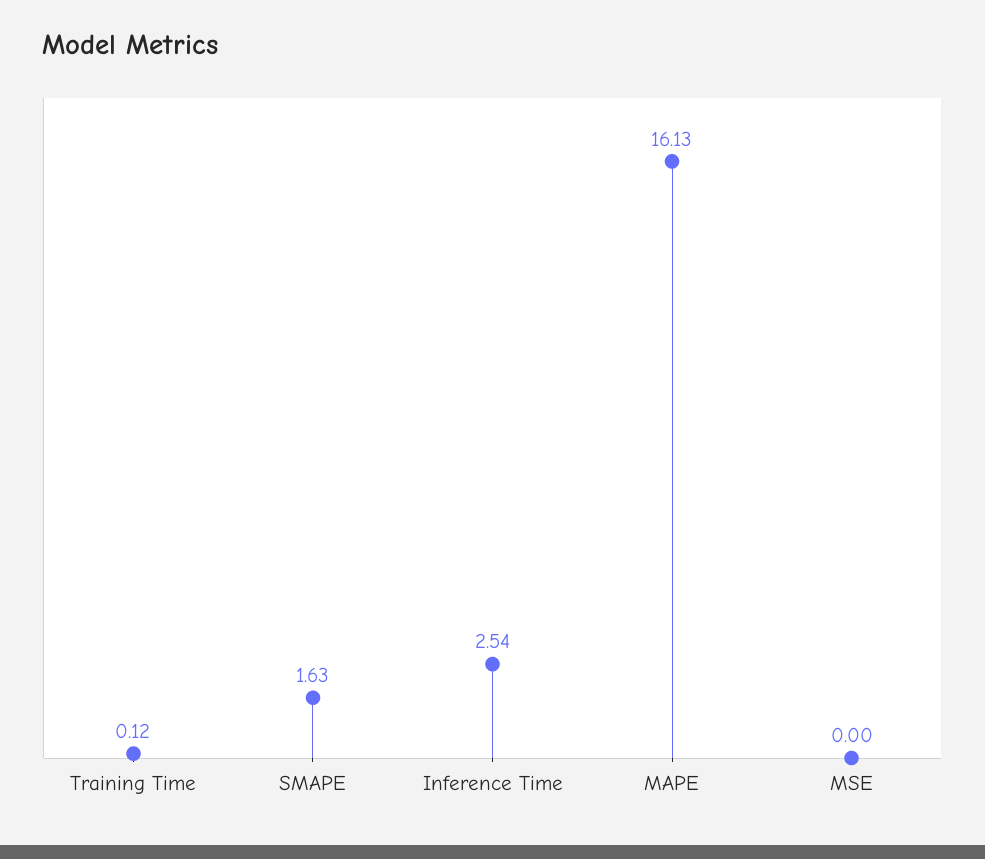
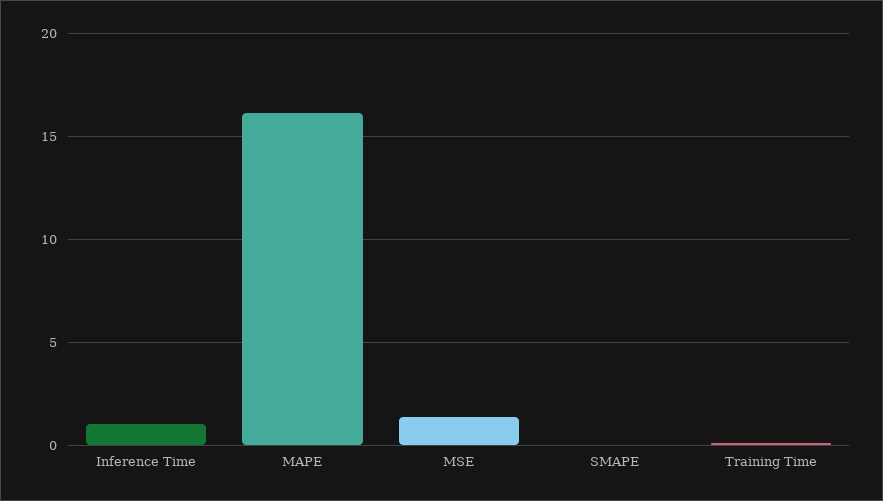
SMAPE: 1.63 -> 0
Inference Time: 2.54 -> 1
MSE: 0 -> 1.5

